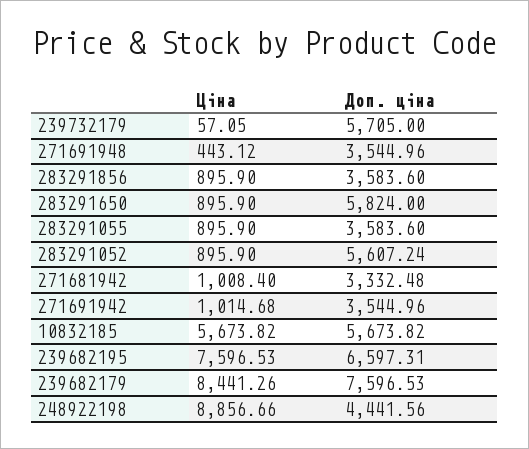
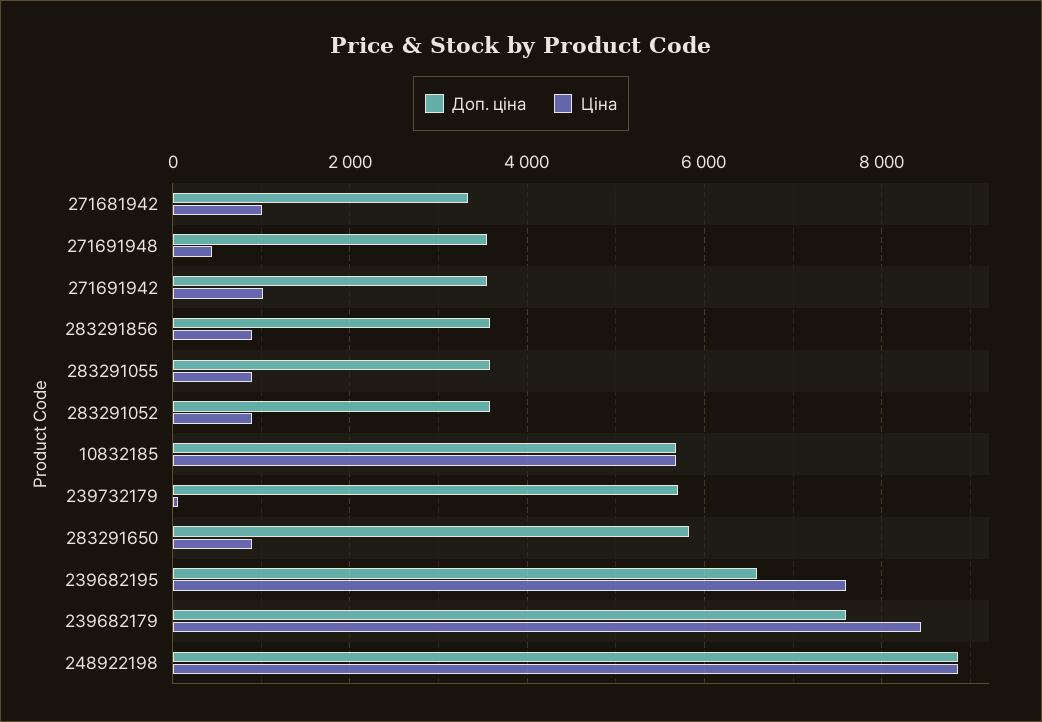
Доп. ціна, 283291052: 5607.24 -> 3600
Доп. ціна, 248922198: 4441.56 -> 8800

